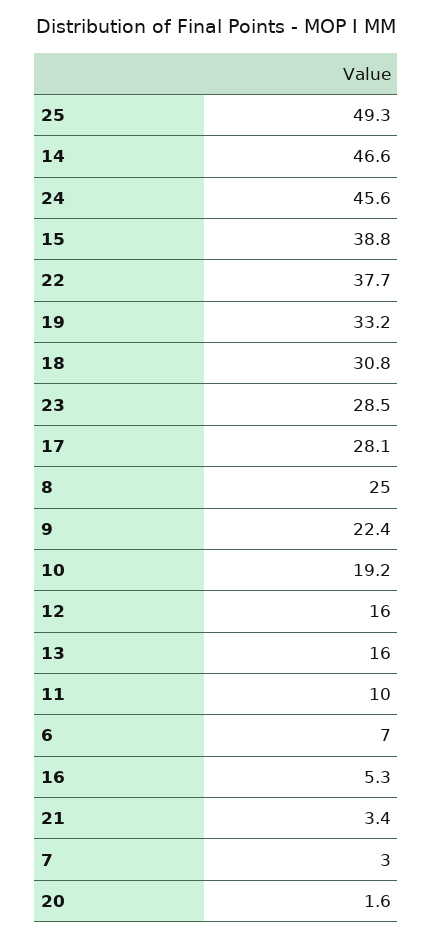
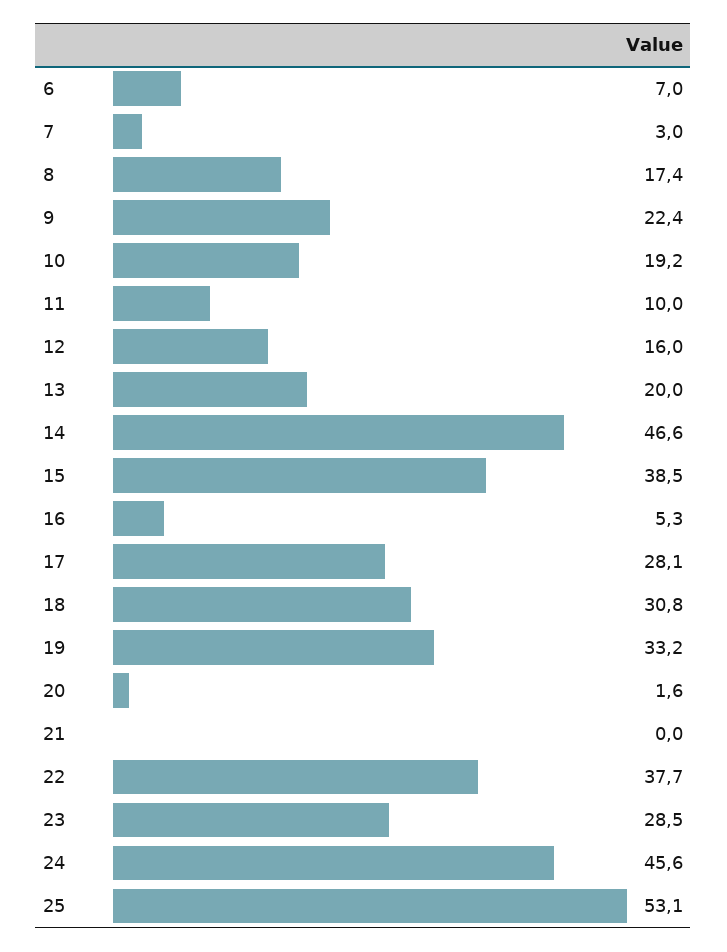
25: 49.3 -> 53.1
15: 38.8 -> 38.5
8: 25 -> 17.4
13: 16 -> 20
21: 3.4 -> 0

